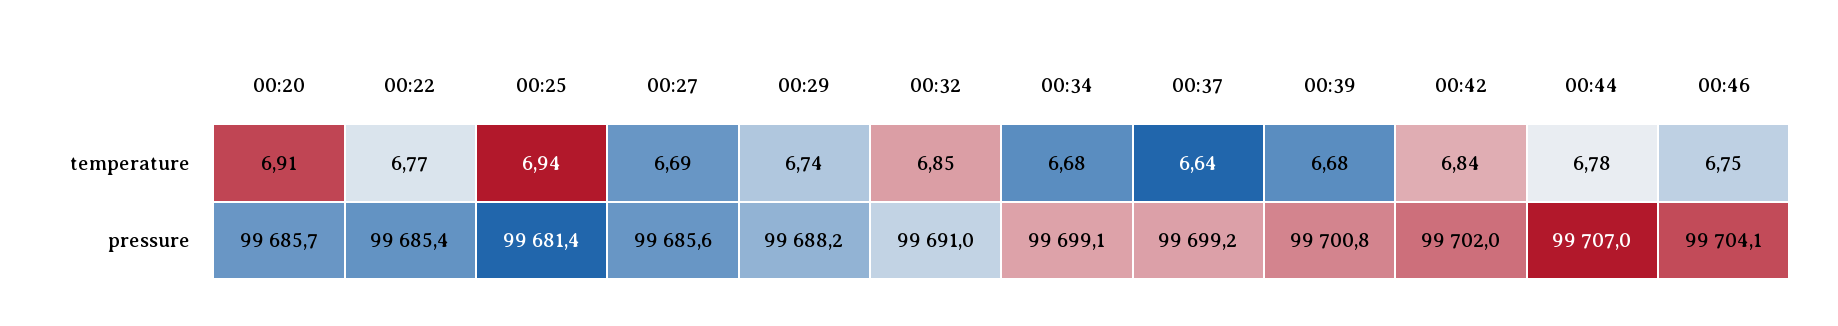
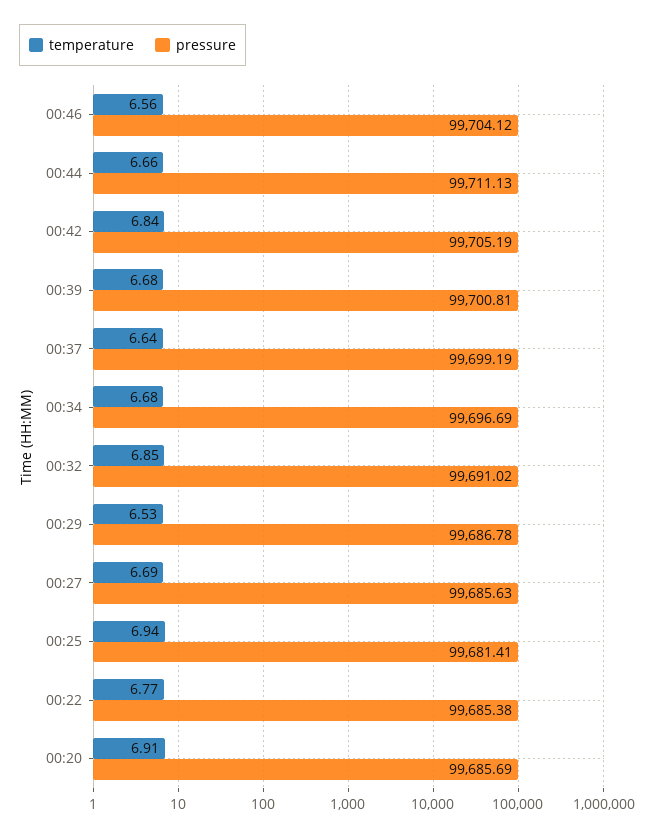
temperature, 00:29: 6.74 -> 6.53
temperature, 00:44: 6.78 -> 6.66
temperature, 00:46: 6.75 -> 6.56
pressure, 00:29: 99688.2 -> 99686.78
pressure, 00:34: 99699.1 -> 99696.69
pressure, 00:42: 99702 -> 99705.19
pressure, 00:44: 99707 -> 99711.13

